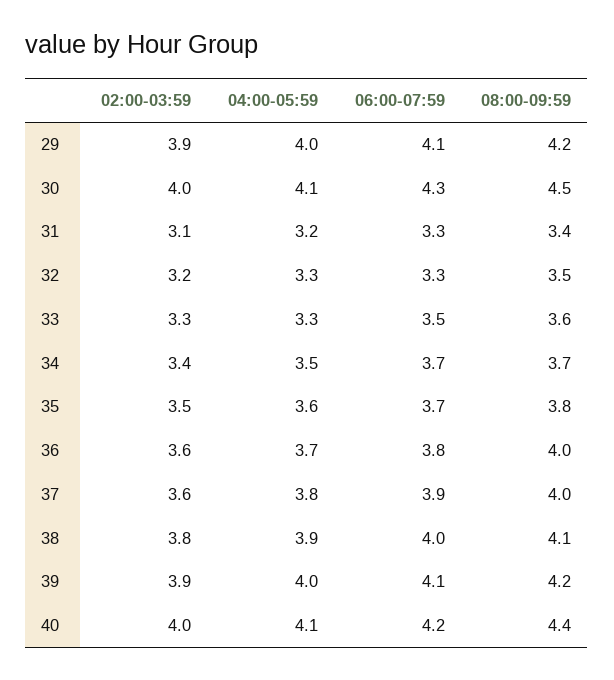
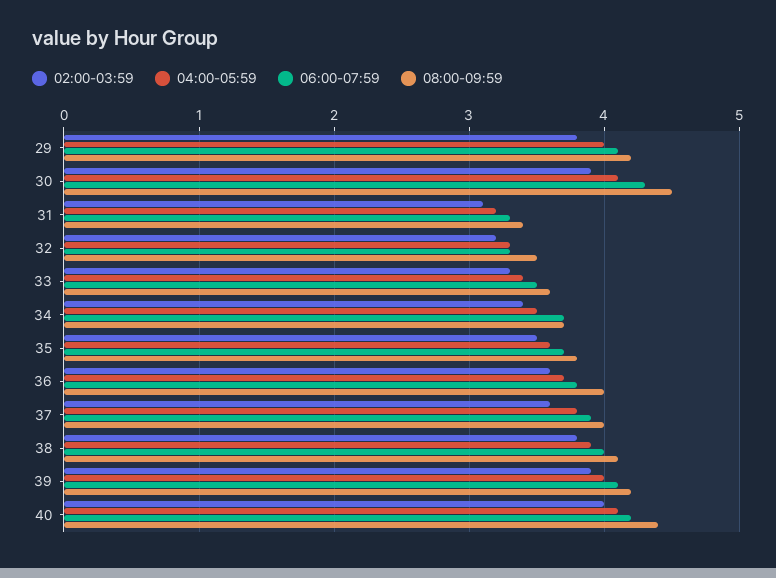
02:00-03:59, 29: 3.9 -> 3.8
02:00-03:59, 30: 4 -> 3.9
04:00-05:59, 33: 3.3 -> 3.4

